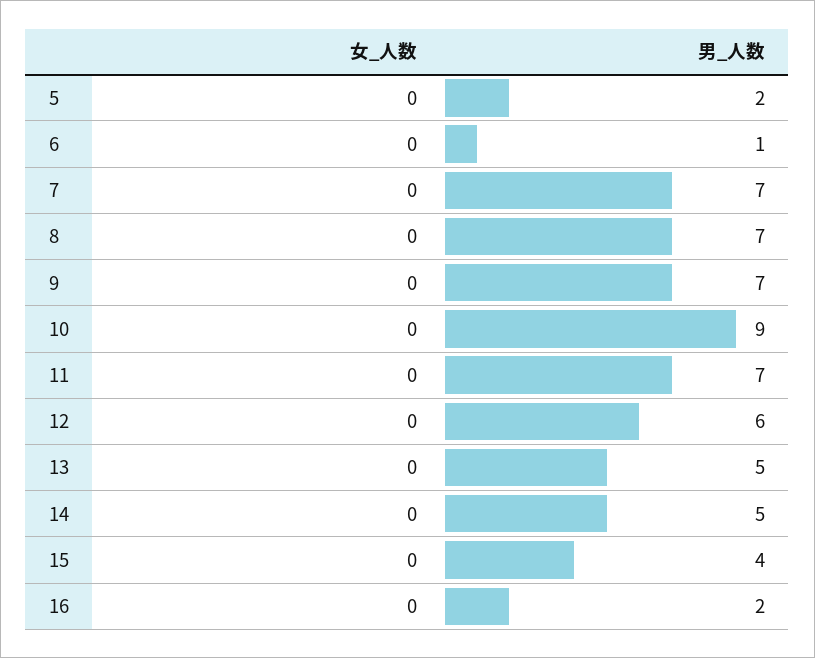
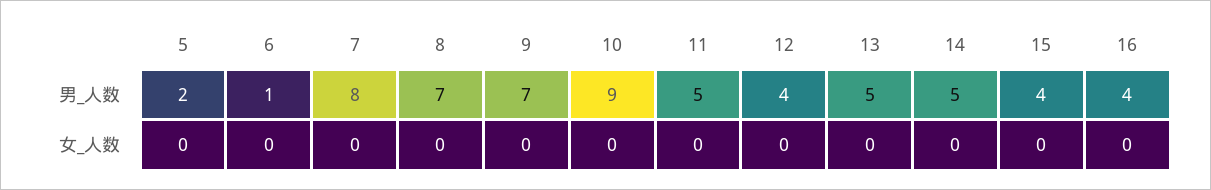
男_人数, 7: 7 -> 8
男_人数, 11: 7 -> 5
男_人数, 12: 6 -> 4
男_人数, 16: 2 -> 4

